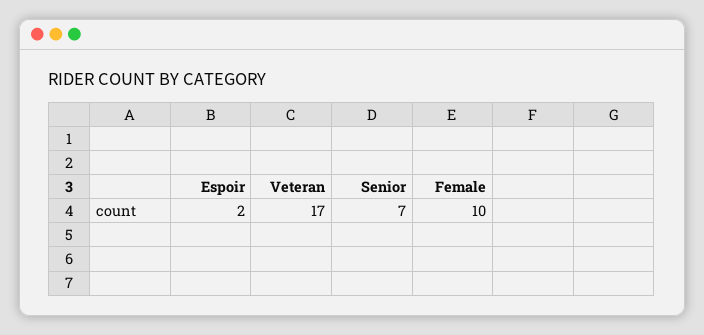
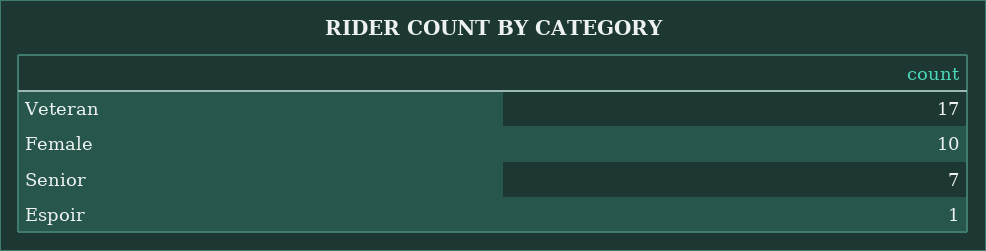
Espoir: 2 -> 1

